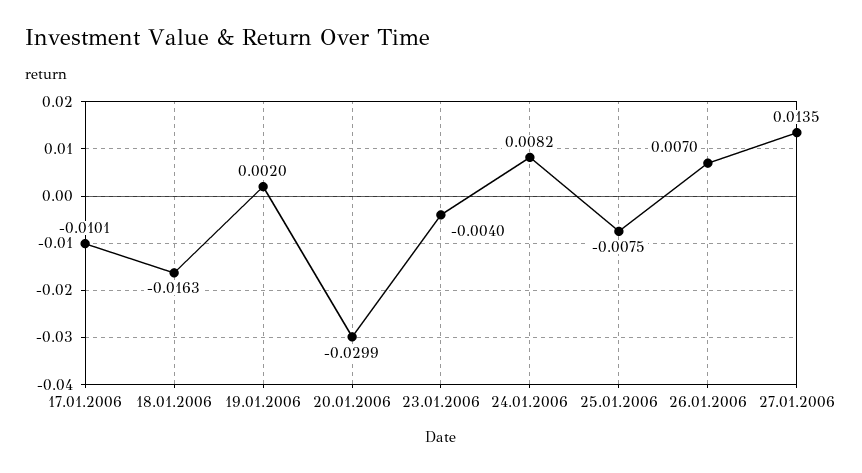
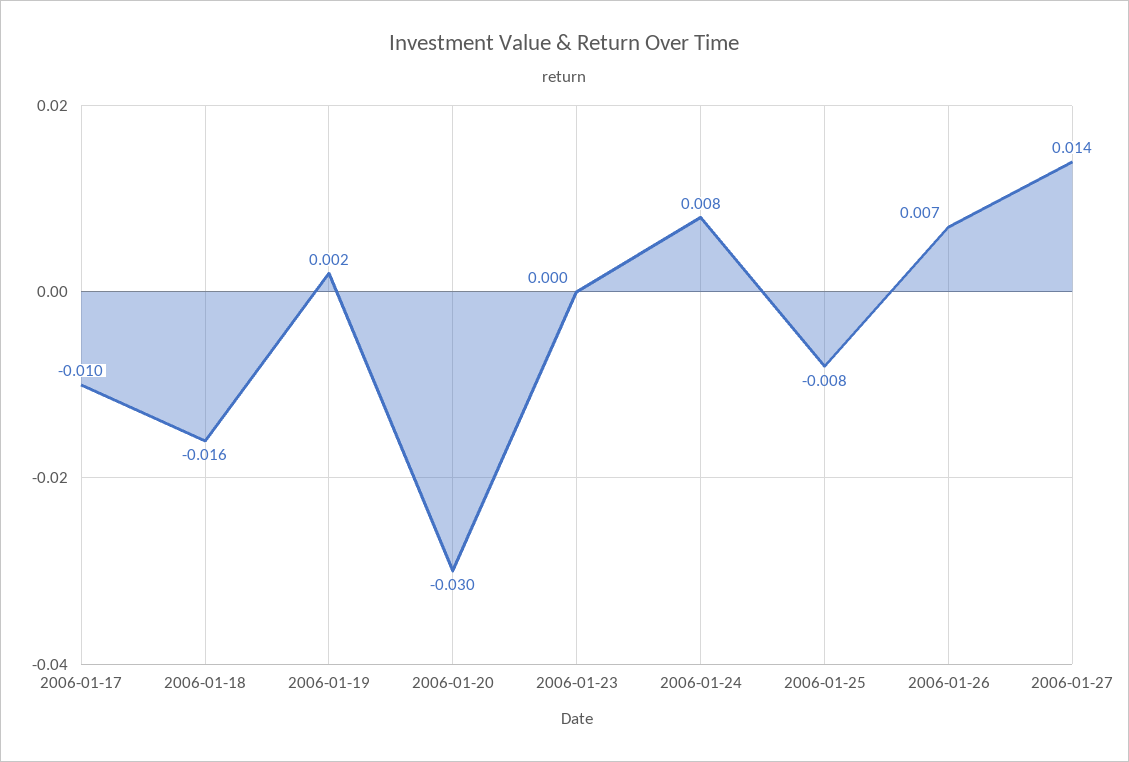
23.01.2006: -0.004 -> 0

